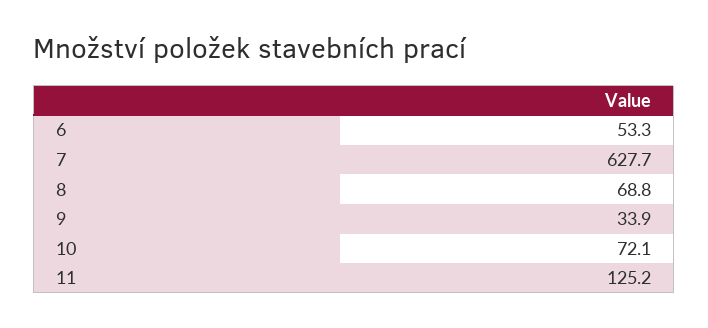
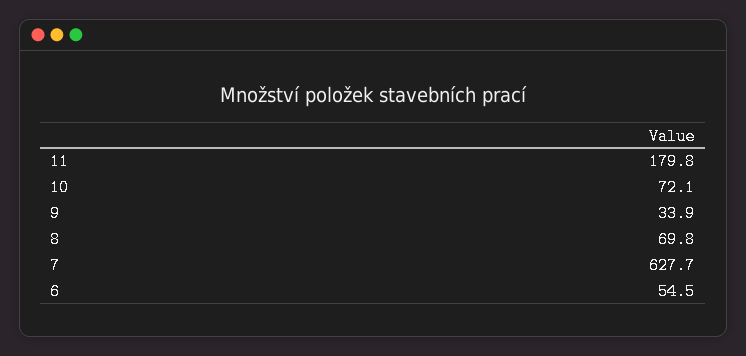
6: 53.3 -> 54.5
8: 68.8 -> 69.8
11: 125.2 -> 179.8

